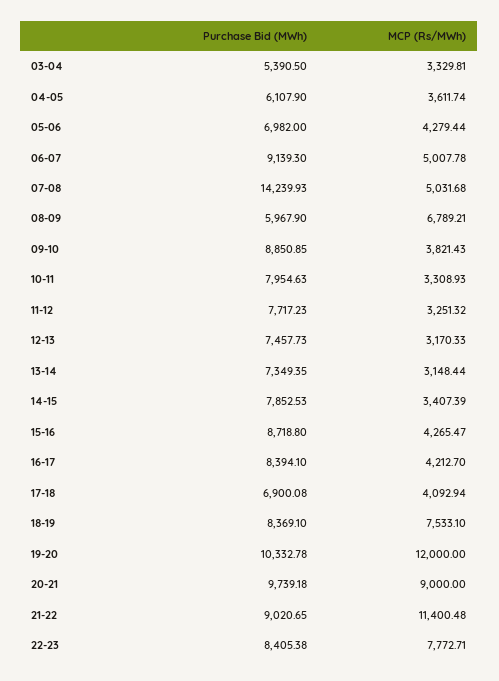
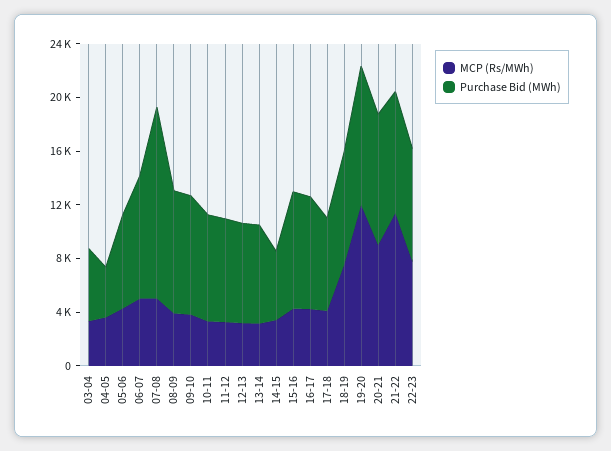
Purchase Bid (MWh), 04-05: 6107.9 -> 4000
Purchase Bid (MWh), 08-09: 5967.9 -> 9000
MCP (Rs/MWh), 08-09: 6789.21 -> 4000
Purchase Bid (MWh), 14-15: 7852.53 -> 5000

